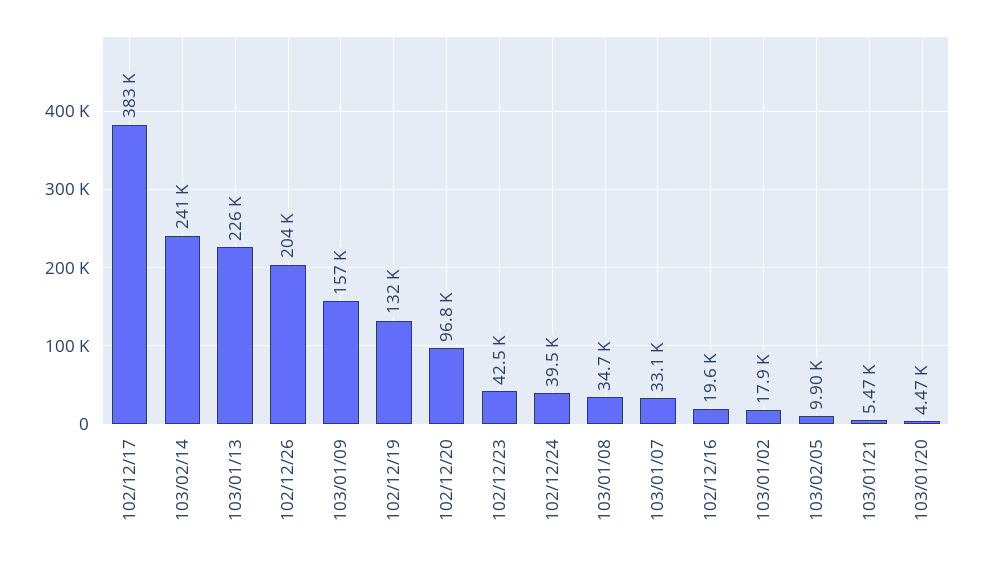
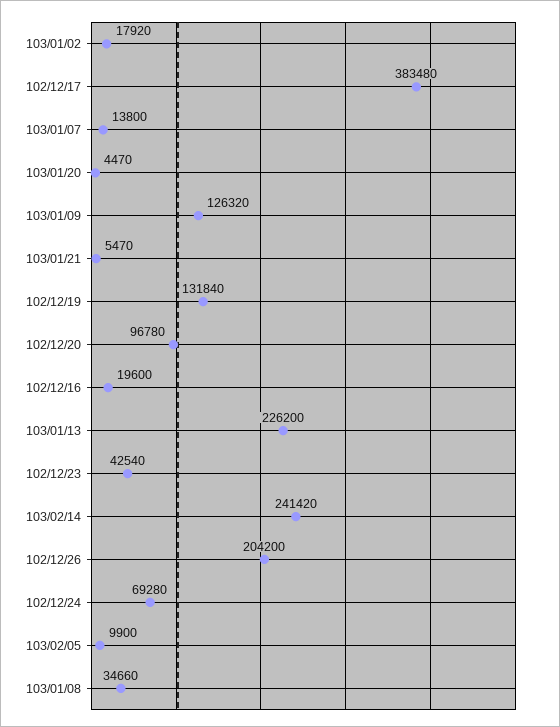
103/01/09: 157000 -> 126320
102/12/24: 39500 -> 69280
103/01/07: 33100 -> 13800

